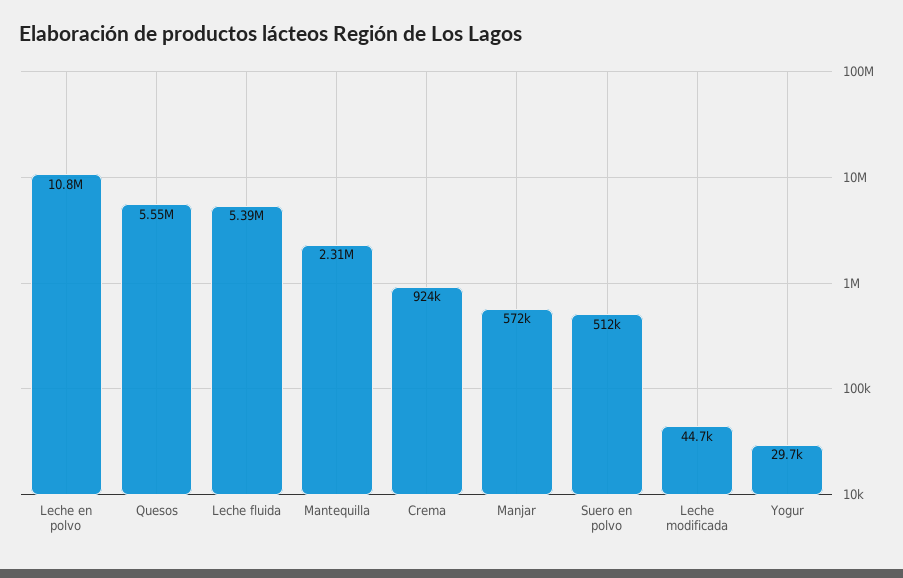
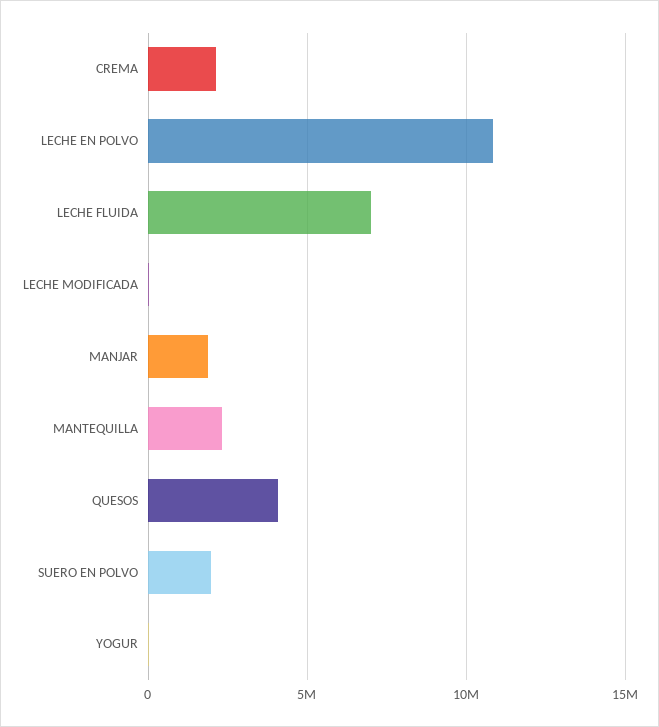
Quesos: 5550000 -> 4000000
Leche fluida: 5390000 -> 7000000
Crema: 924000 -> 2000000
Manjar: 572000 -> 2000000
Suero en polvo: 512000 -> 2000000

